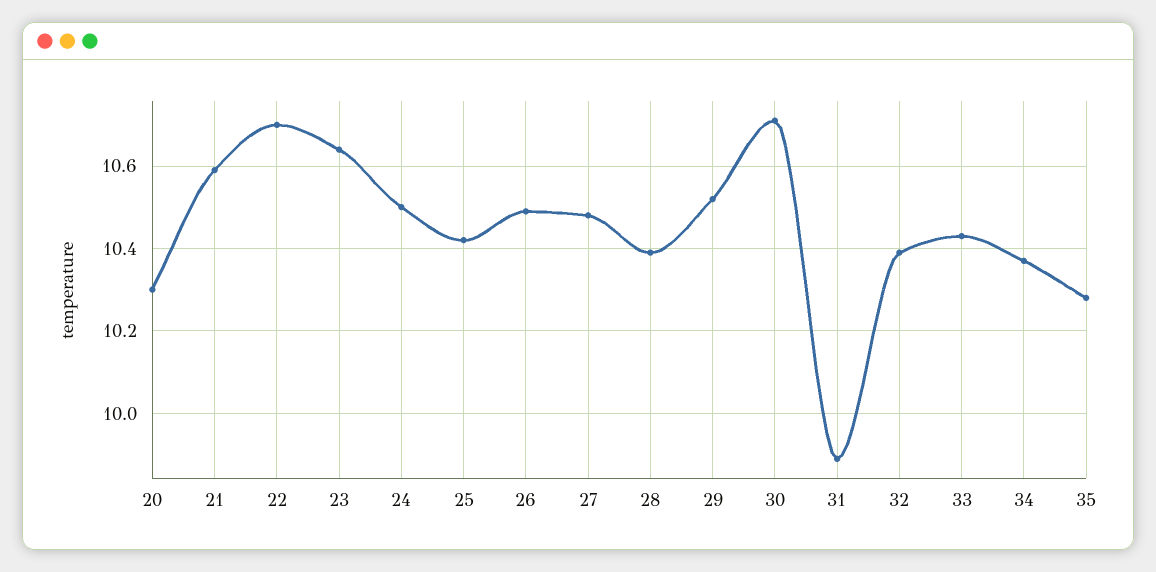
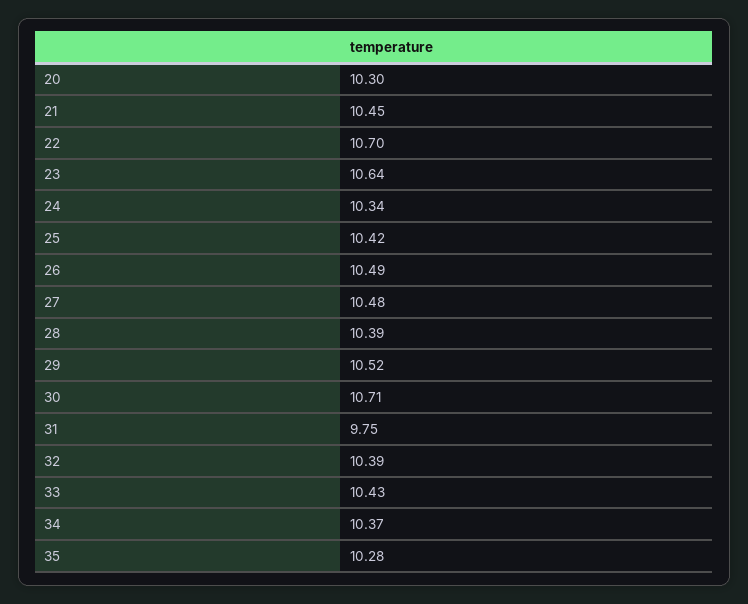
21: 10.6 -> 10.45
24: 10.5 -> 10.34
31: 9.9 -> 9.75

